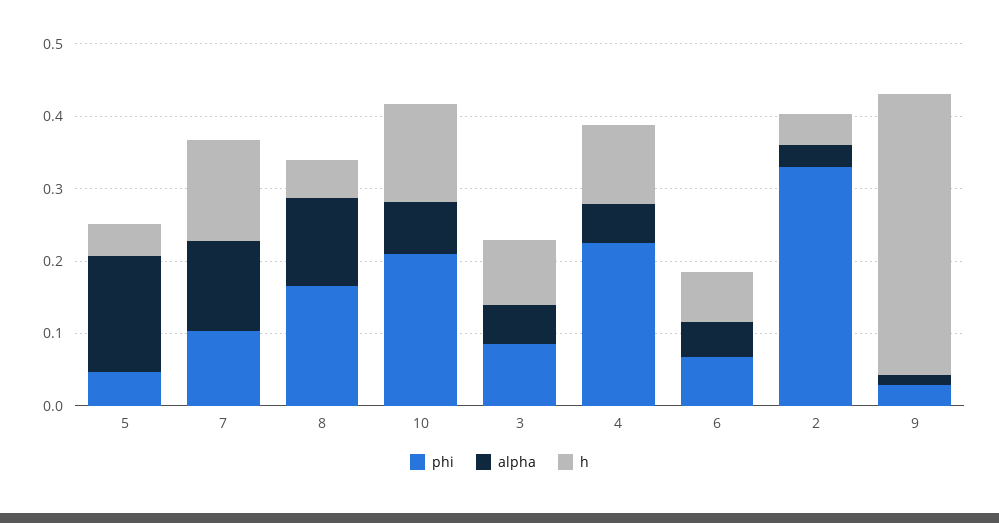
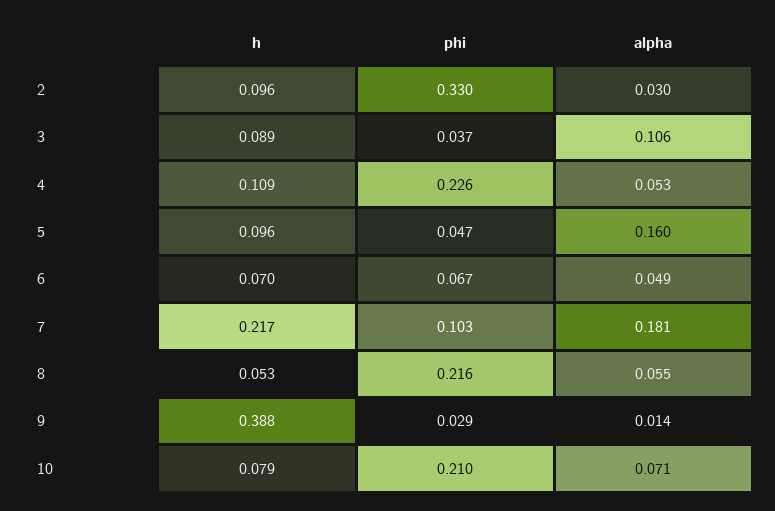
h, 5: 0.04 -> 0.096
alpha, 7: 0.12 -> 0.181
h, 7: 0.14 -> 0.217
phi, 8: 0.16 -> 0.216
alpha, 8: 0.12 -> 0.055
h, 10: 0.14 -> 0.079
phi, 3: 0.08 -> 0.037
alpha, 3: 0.06 -> 0.106
h, 2: 0.04 -> 0.096

